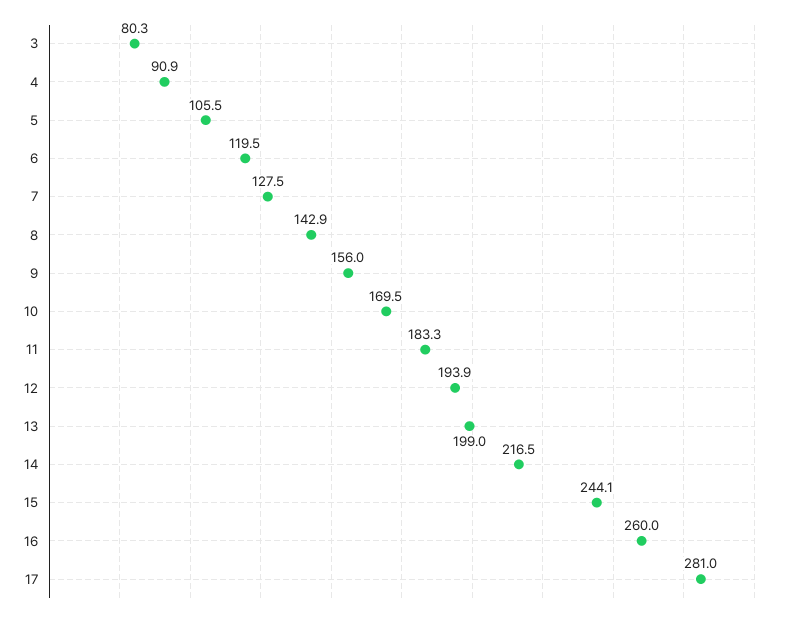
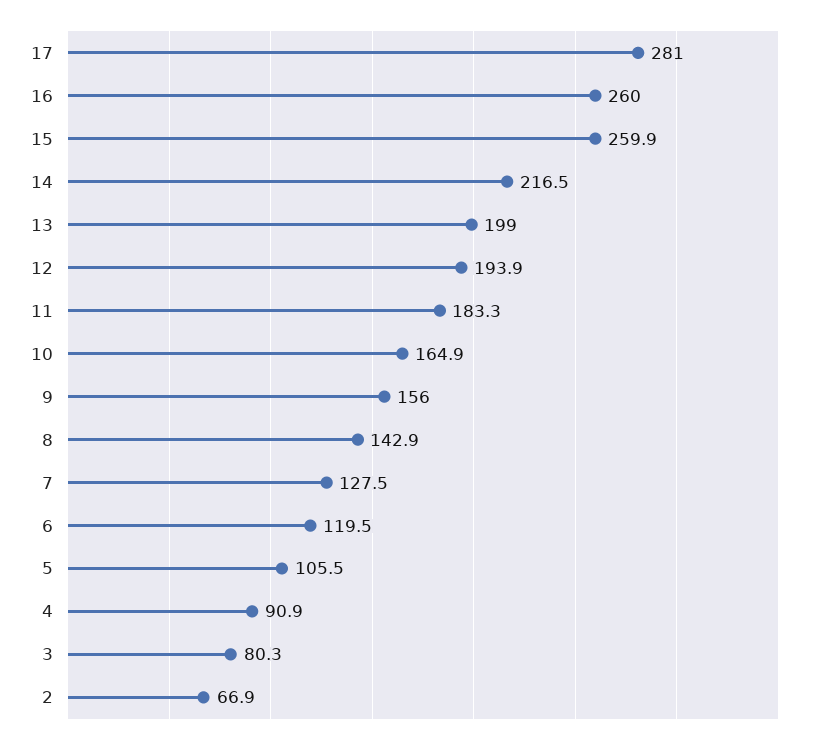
10: 169.5 -> 164.9
15: 244.1 -> 259.9
2: none -> 66.9

